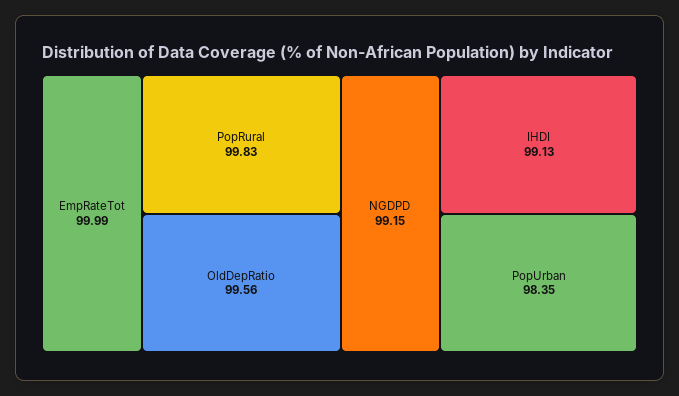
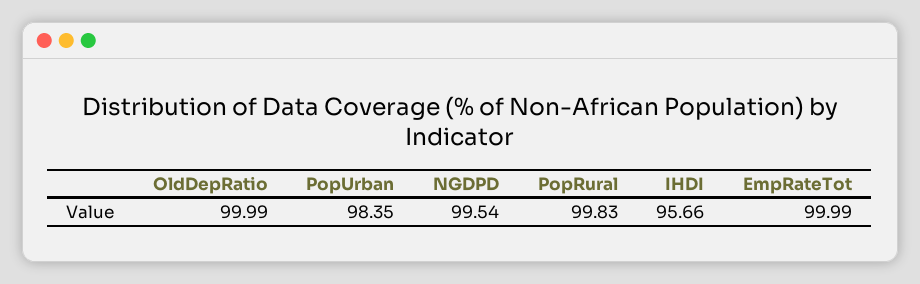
OldDepRatio: 99.56 -> 99.99
NGDPD: 99.15 -> 99.54
IHDI: 99.13 -> 95.66

